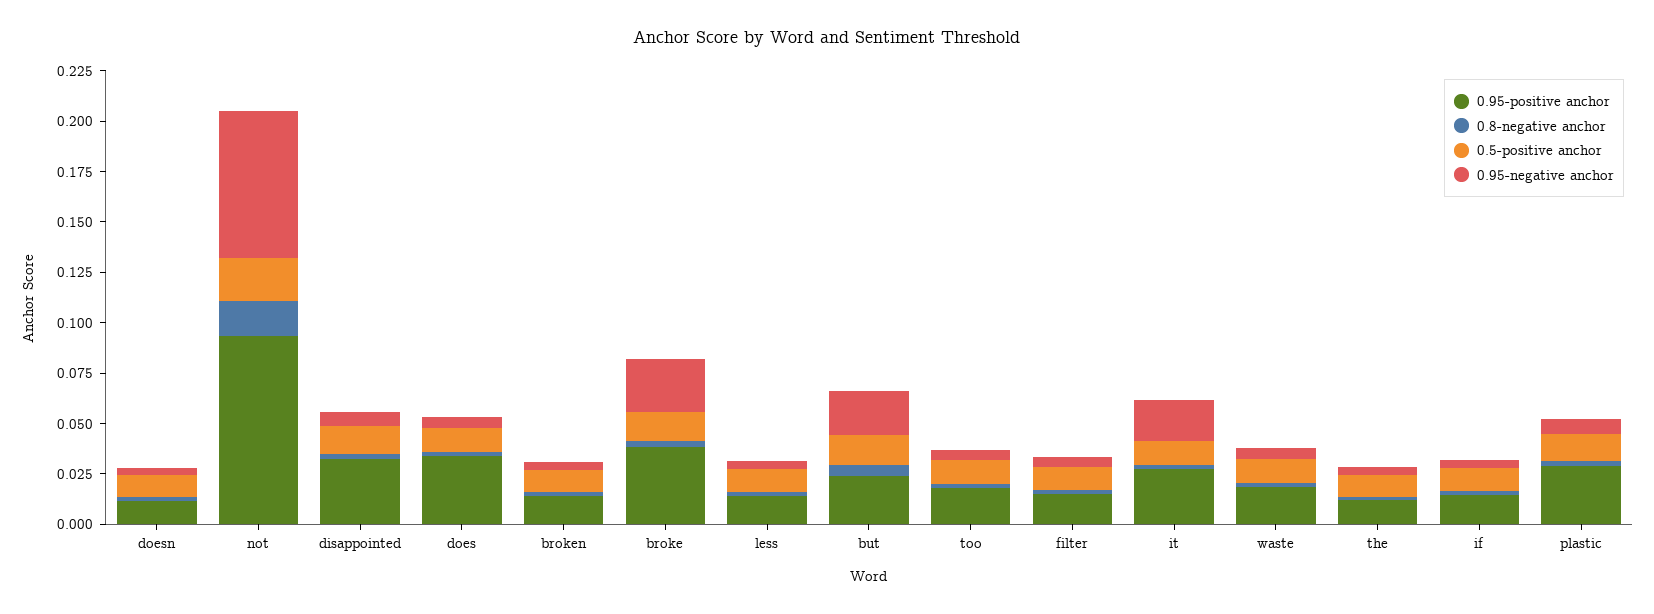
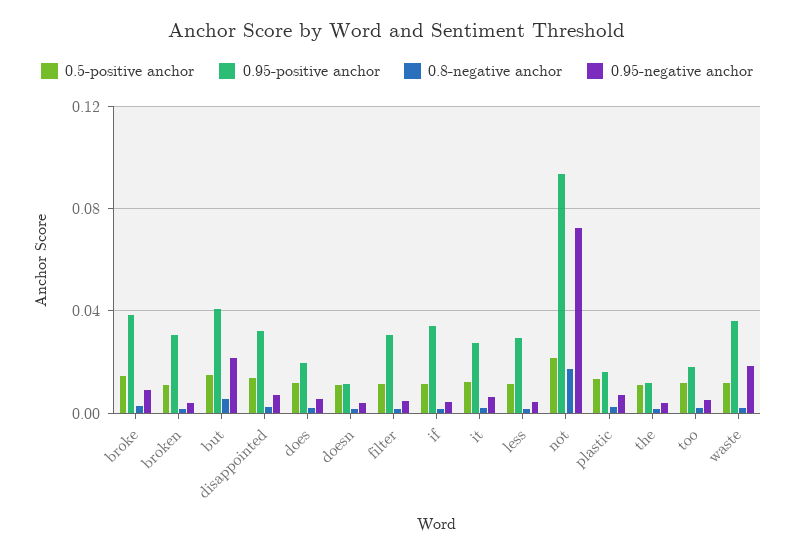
0.95-positive anchor, does: 0.035 -> 0.02
0.95-positive anchor, broken: 0.015 -> 0.03
0.95-negative anchor, broke: 0.025 -> 0.01
0.95-positive anchor, less: 0.015 -> 0.03
0.95-positive anchor, but: 0.025 -> 0.04
0.95-positive anchor, filter: 0.015 -> 0.03
0.95-negative anchor, it: 0.02 -> 0.005
0.95-positive anchor, waste: 0.02 -> 0.035
0.95-negative anchor, waste: 0.005 -> 0.02
0.95-positive anchor, if: 0.015 -> 0.035
0.95-positive anchor, plastic: 0.03 -> 0.015

